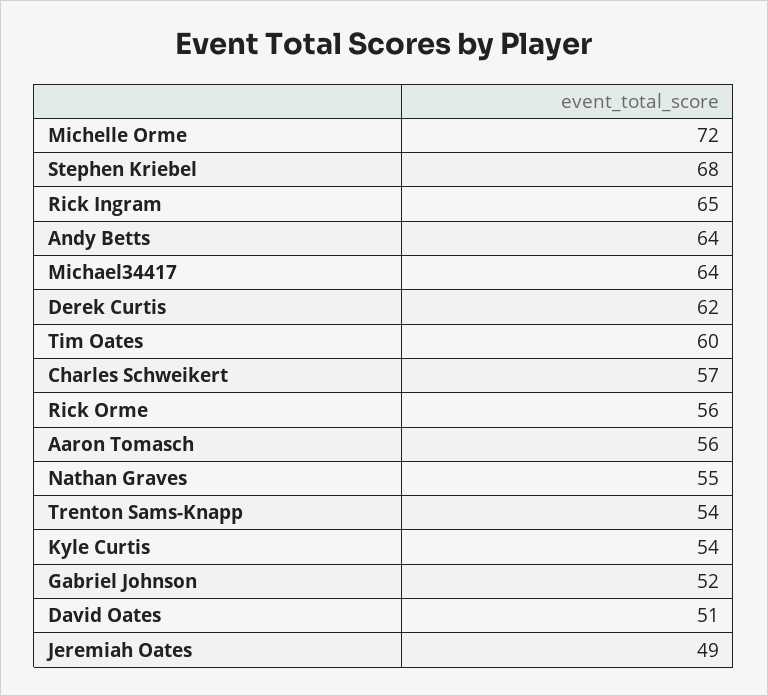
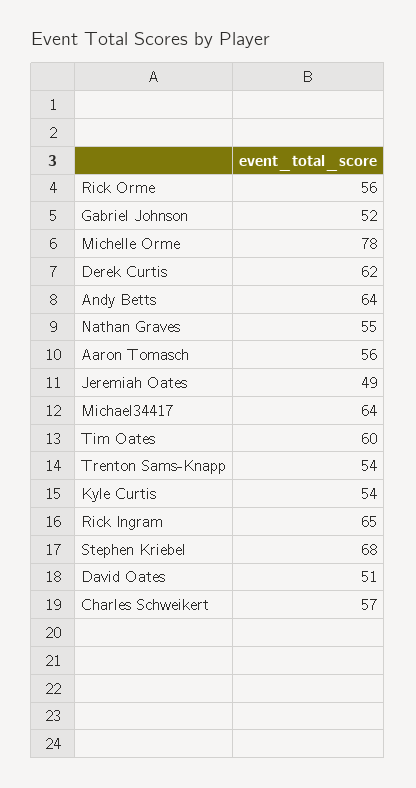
Michelle Orme: 72 -> 78

